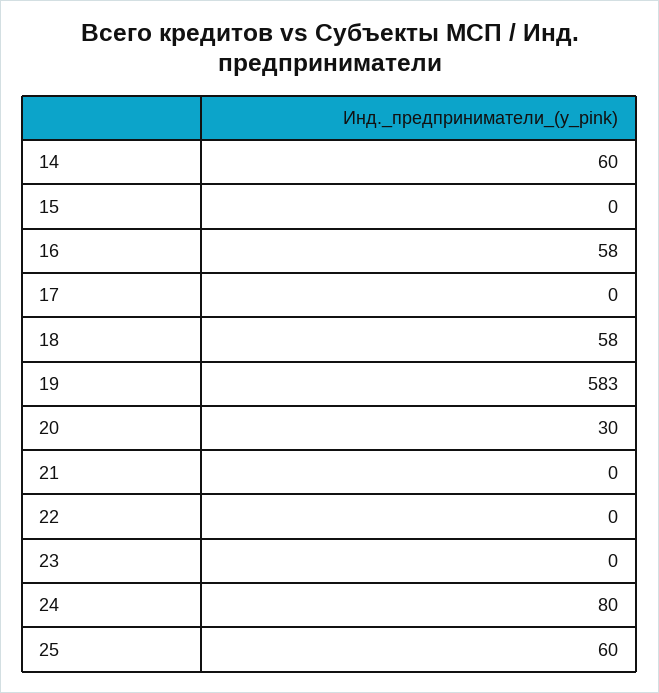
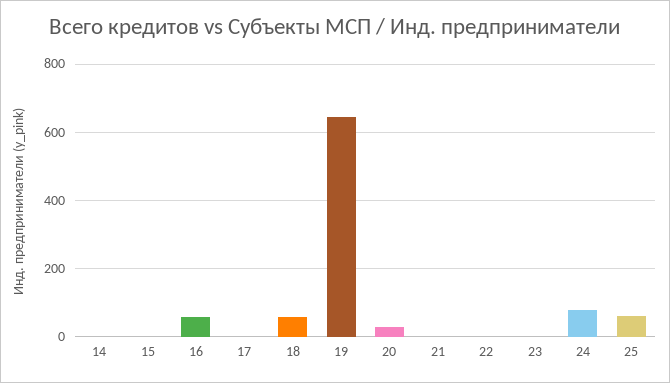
14: 60 -> 0
19: 583 -> 640

